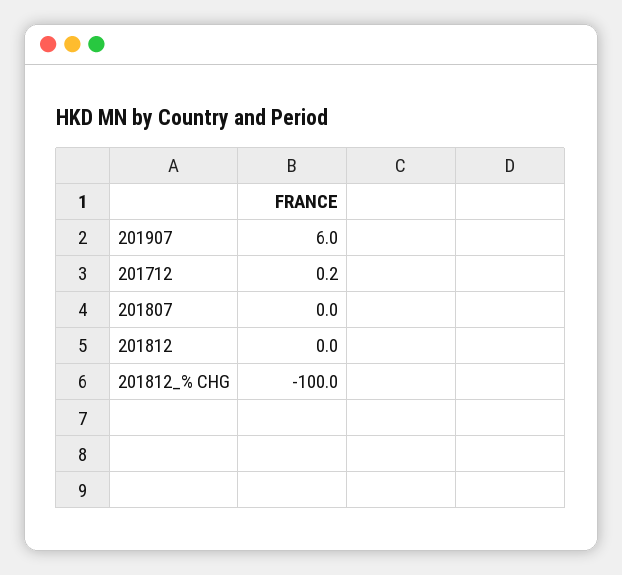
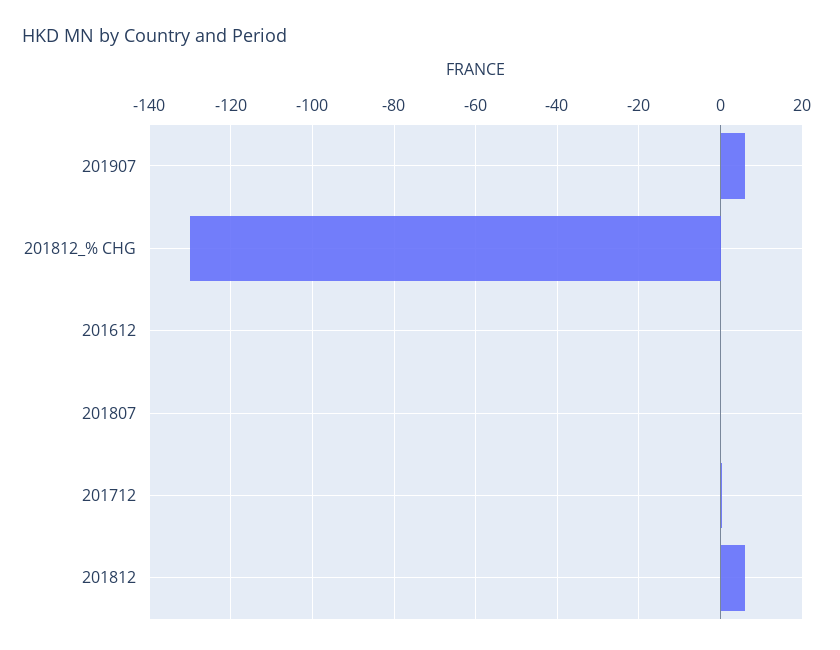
201812: 0 -> 6
201812_% CHG: -100 -> -130
201612: none -> 0

